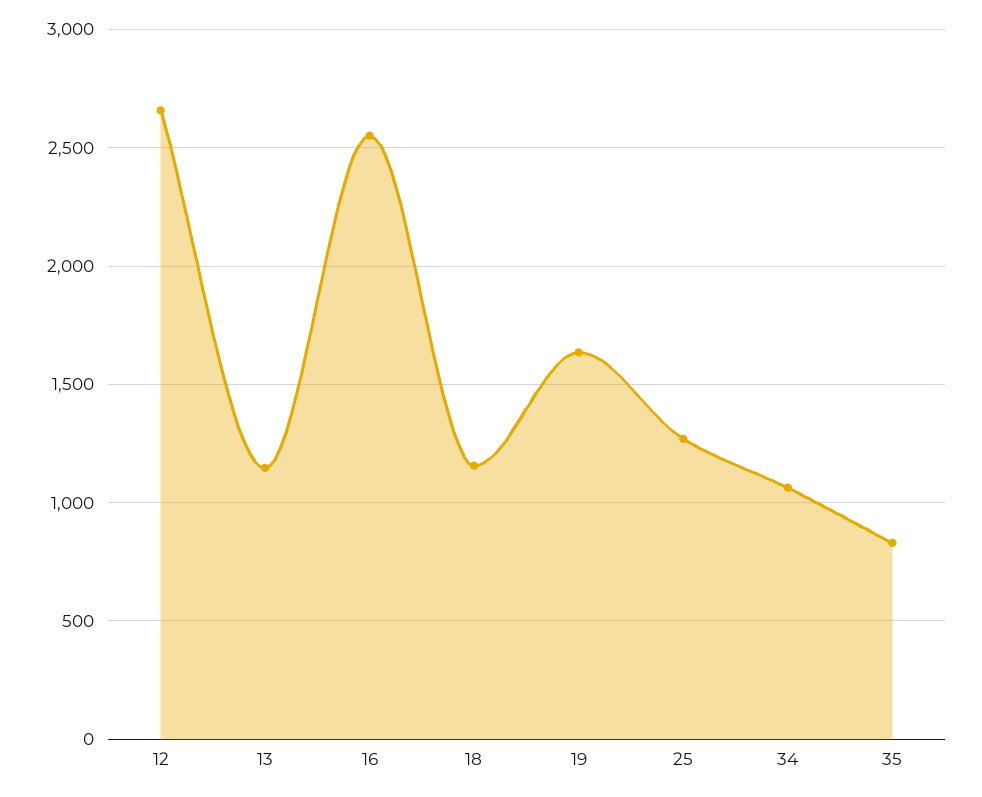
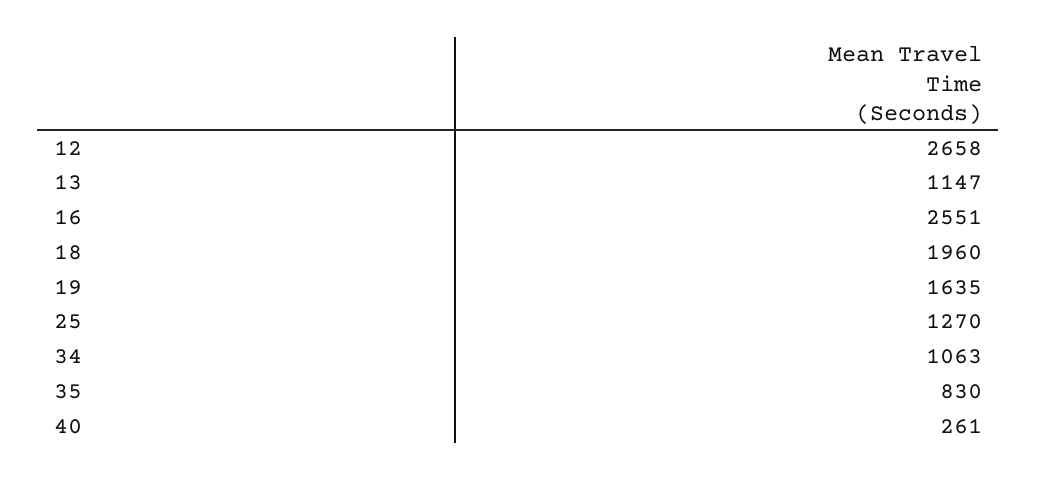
18: 1150 -> 1960
40: none -> 261

